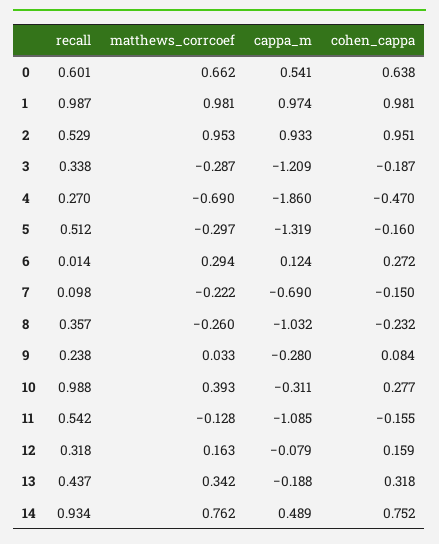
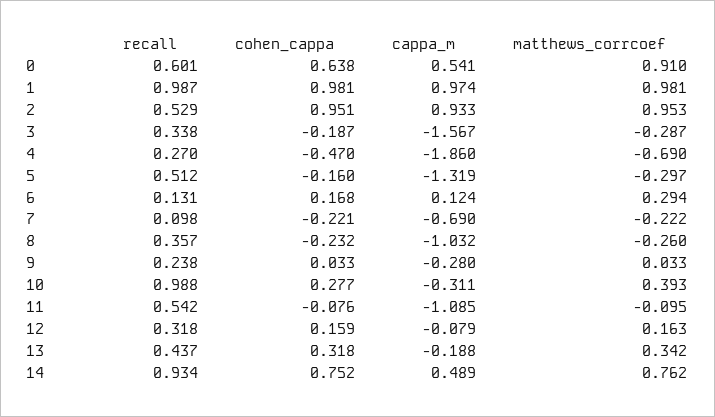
matthews_corrcoef, 0: 0.662 -> 0.91
cappa_m, 3: -1.209 -> -1.567
recall, 6: 0.014 -> 0.131
cohen_cappa, 6: 0.272 -> 0.168
cohen_cappa, 7: -0.15 -> -0.221
cohen_cappa, 9: 0.084 -> 0.033
matthews_corrcoef, 11: -0.128 -> -0.095
cohen_cappa, 11: -0.155 -> -0.076

